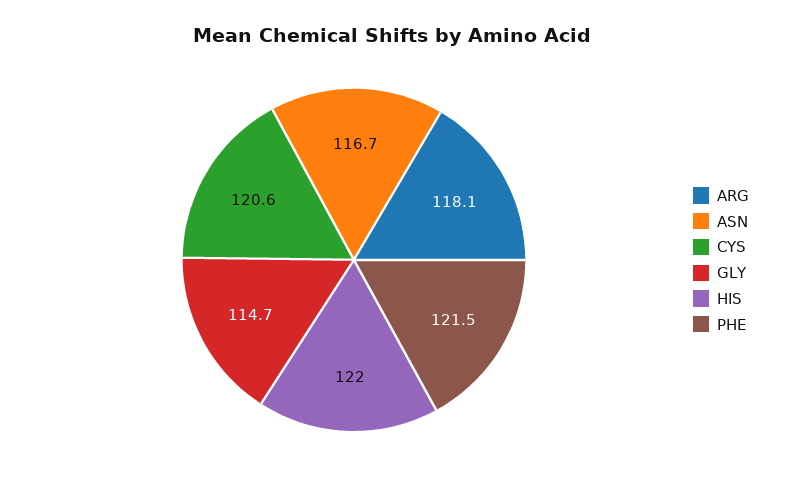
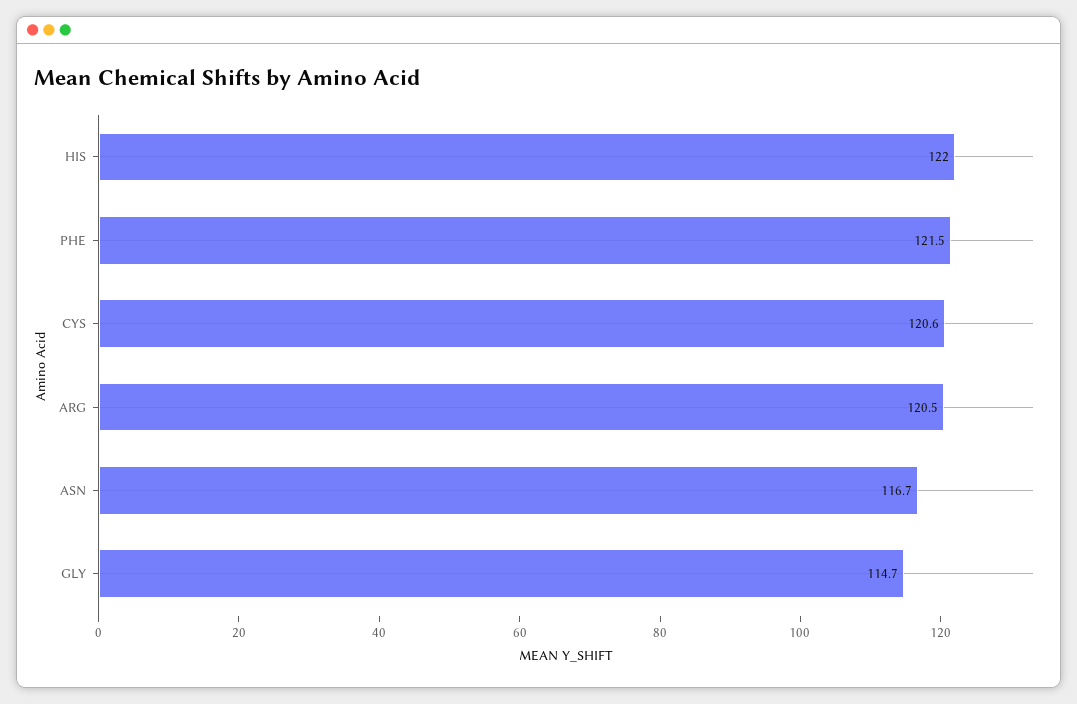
ARG: 118.1 -> 120.5

